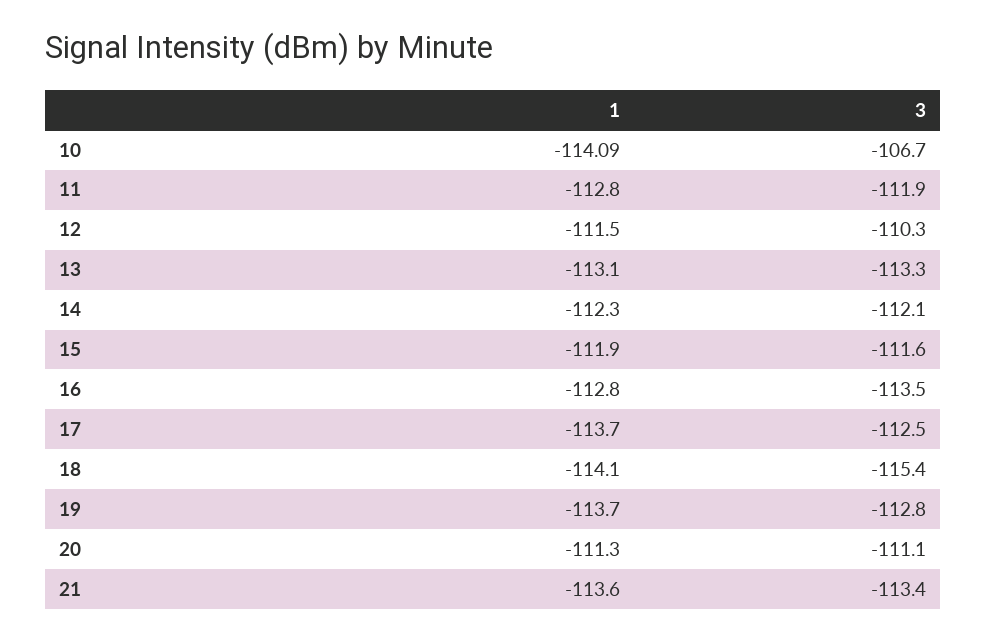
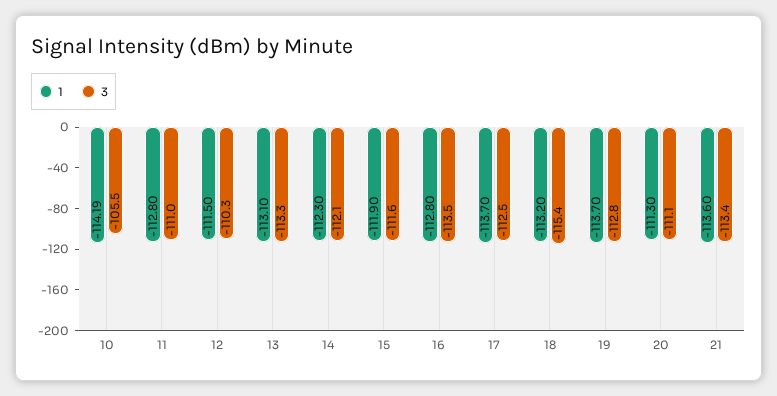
1, 10: -114.09 -> -114.19
3, 10: -106.7 -> -105.5
3, 11: -111.9 -> -111
1, 18: -114.1 -> -113.2

